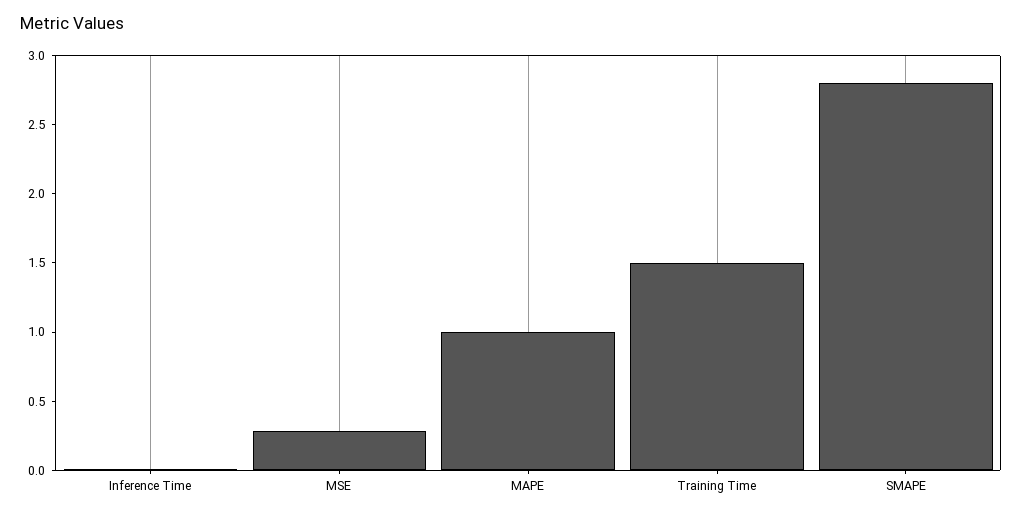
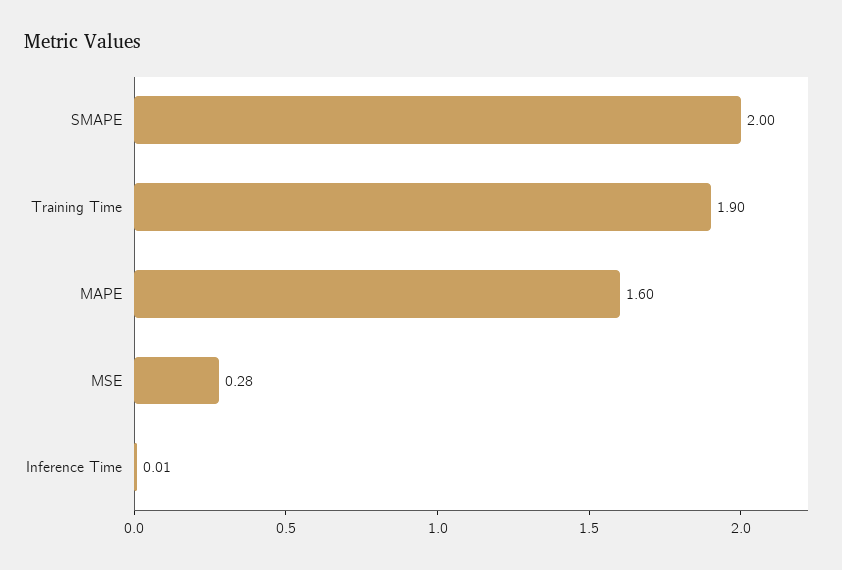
MAPE: 1 -> 1.6
Training Time: 1.5 -> 1.9
SMAPE: 2.8 -> 2

